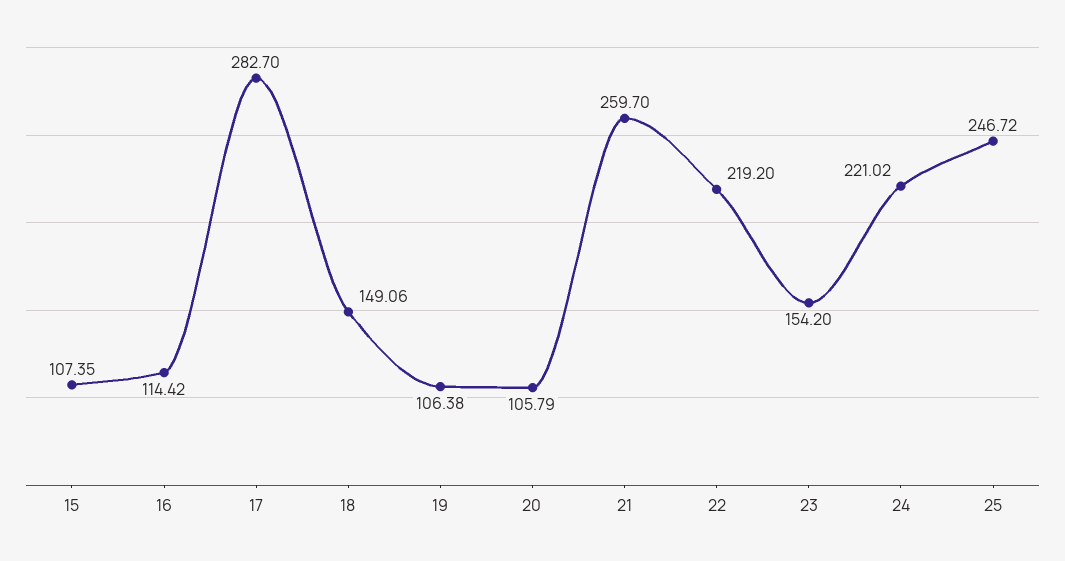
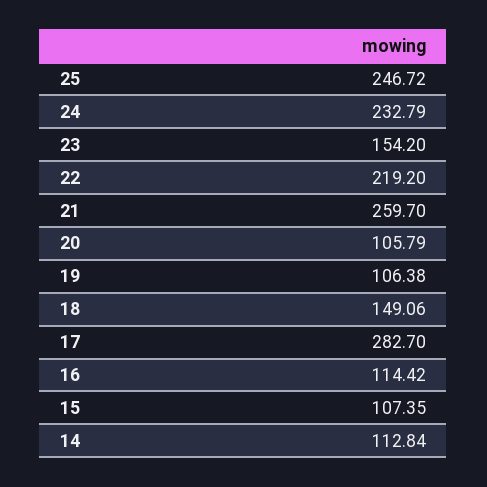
24: 221.02 -> 232.79
14: none -> 112.84

